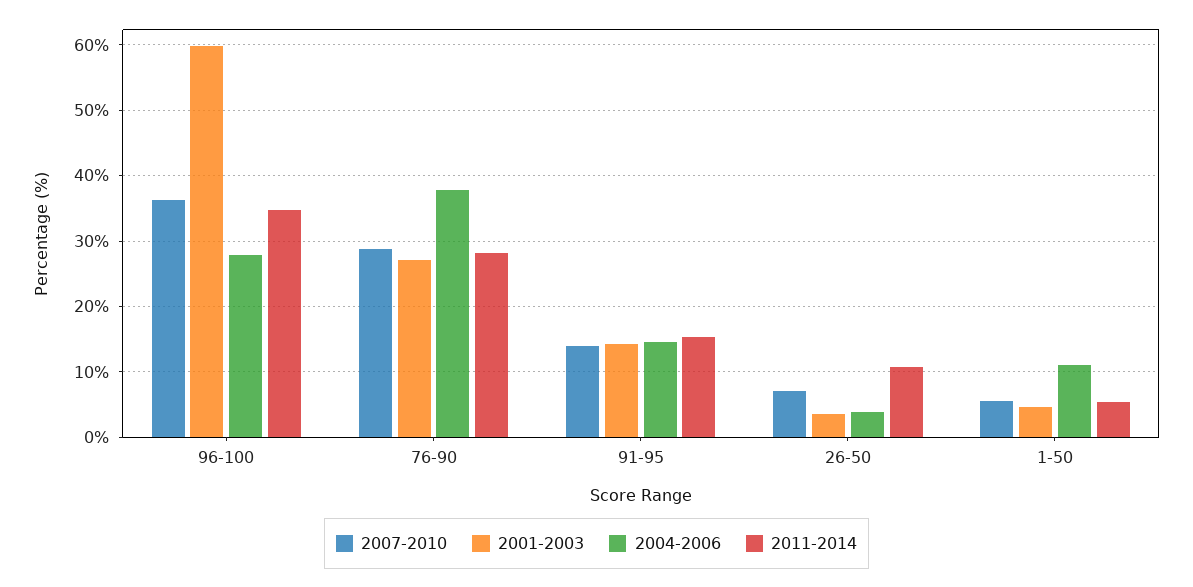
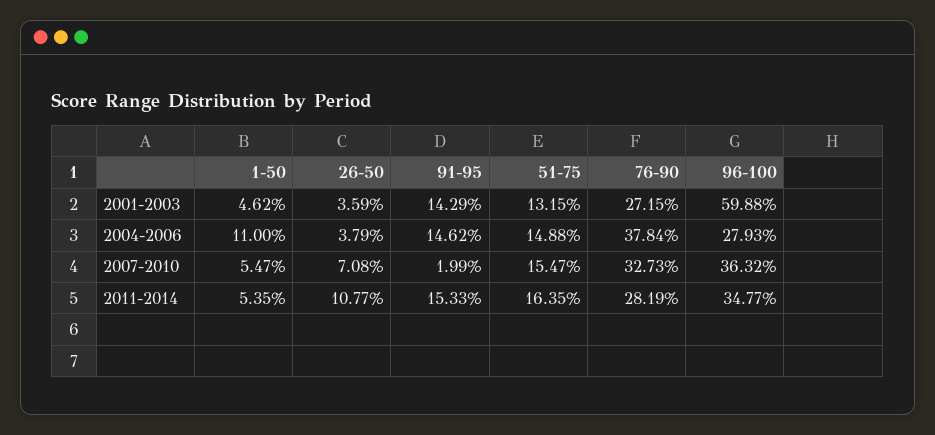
2007-2010, 76-90: 29 -> 32.73
2007-2010, 91-95: 14 -> 1.99
2001-2003, 51-75: none -> 13.15
2004-2006, 51-75: none -> 14.88
2007-2010, 51-75: none -> 15.47
2011-2014, 51-75: none -> 16.35

